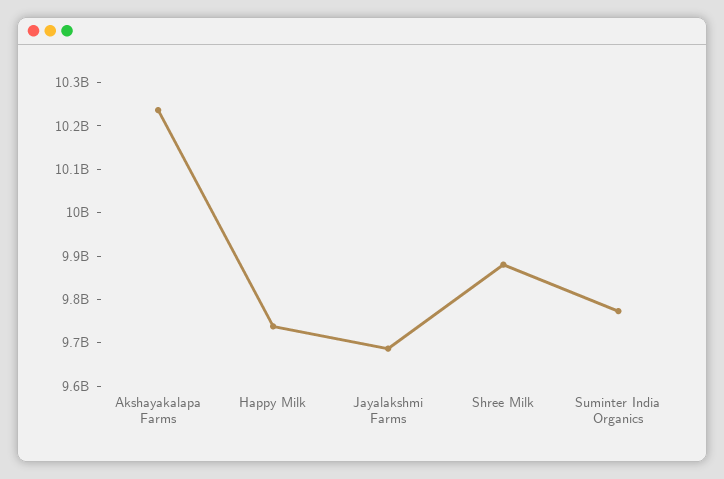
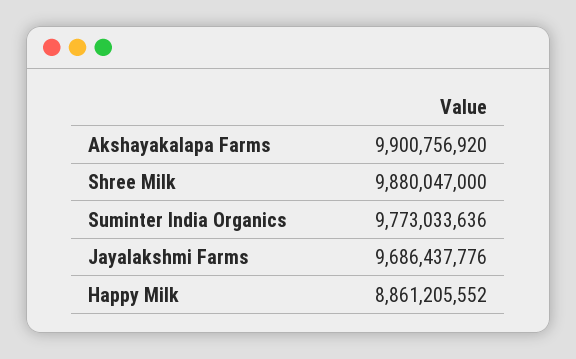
Akshayakalapa Farms: 10240000000 -> 9900756920
Happy Milk: 9740000000 -> 8861205552

